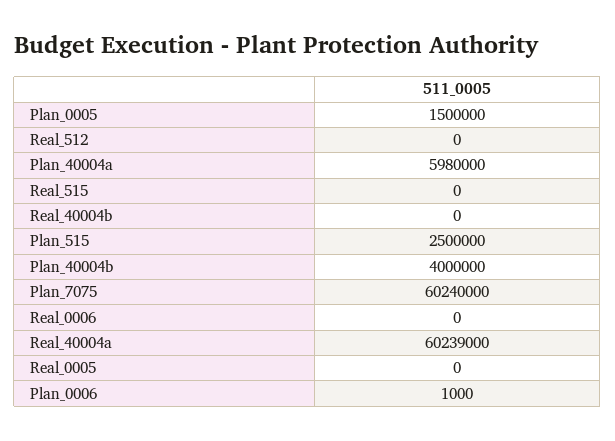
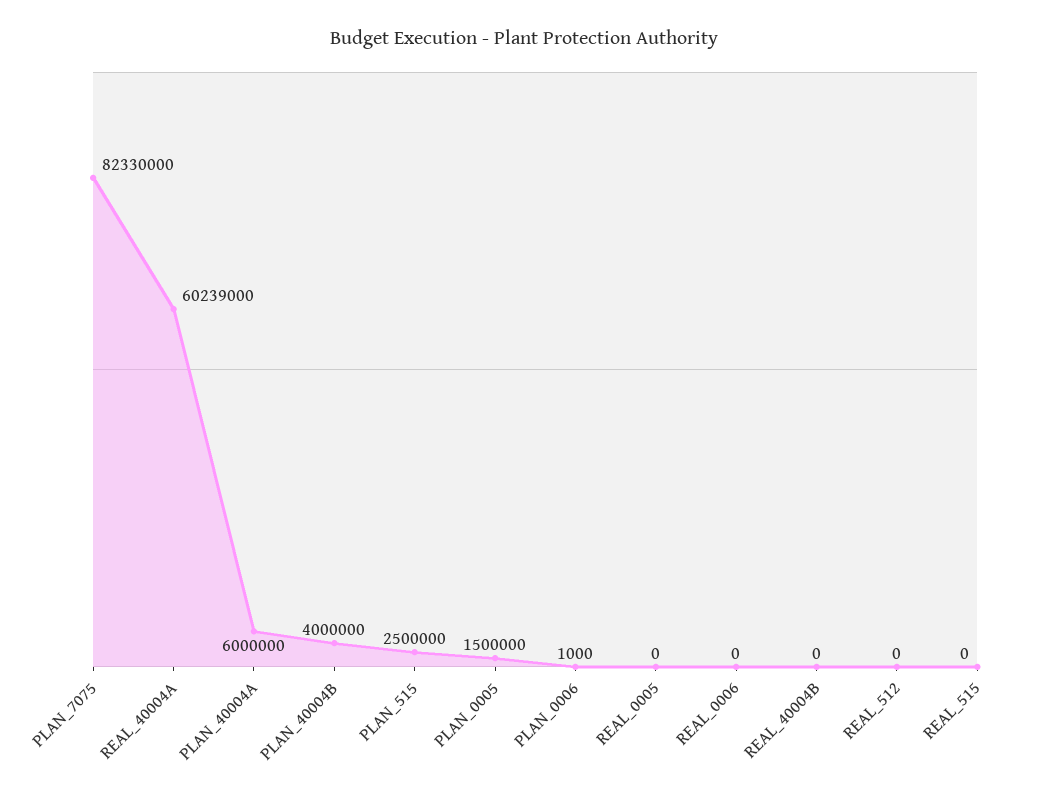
Plan_40004a: 5980000 -> 6000000
Plan_7075: 60240000 -> 82330000

